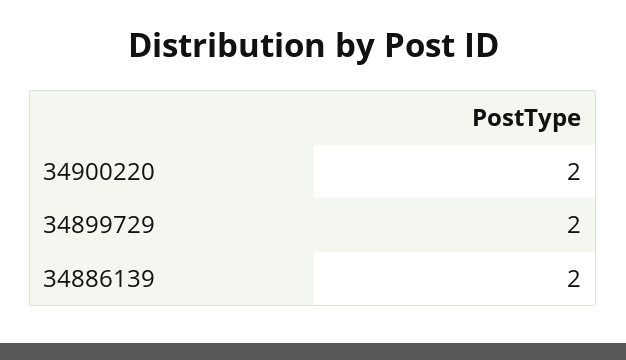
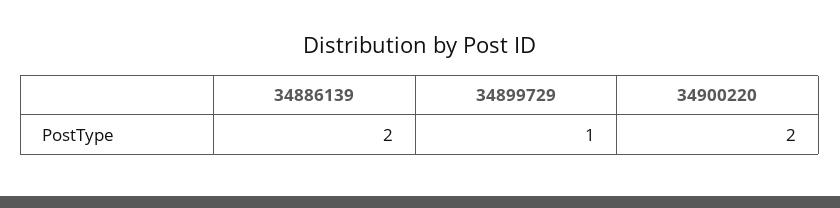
34899729: 2 -> 1

